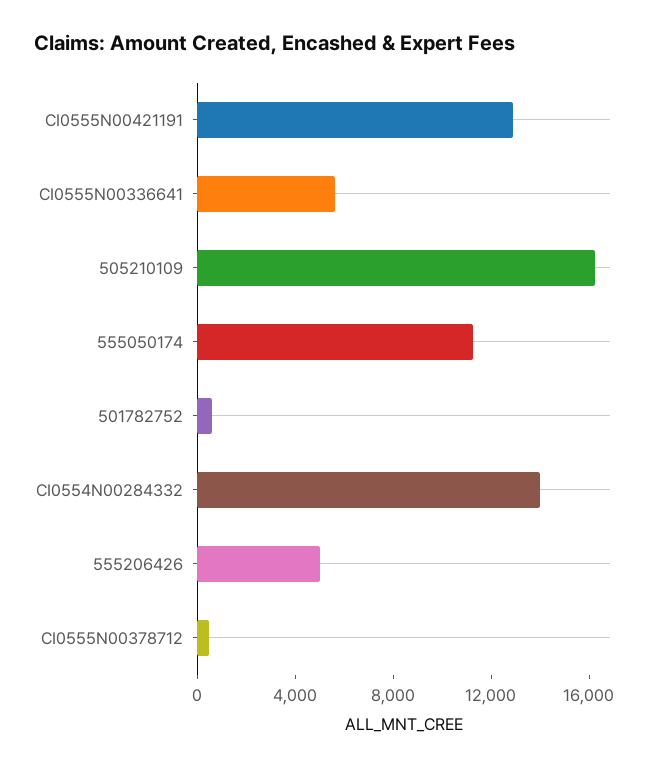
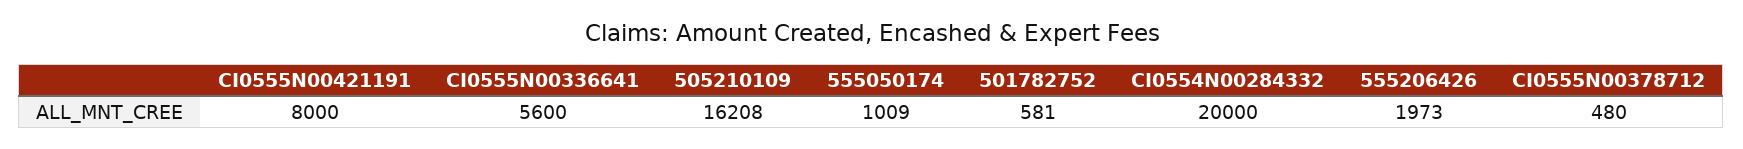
CI0555N00421191: 13000 -> 8000
555050174: 11000 -> 1009
CI0554N00284332: 14000 -> 20000
555206426: 5000 -> 1973

